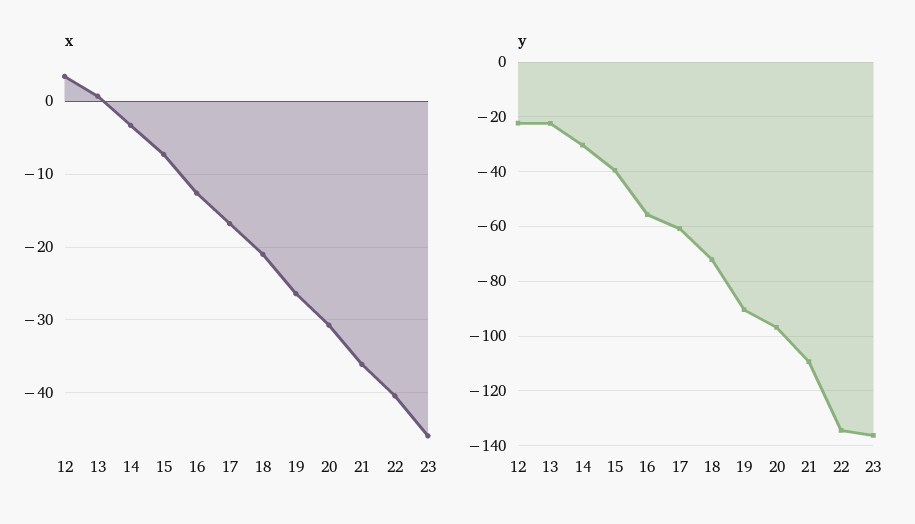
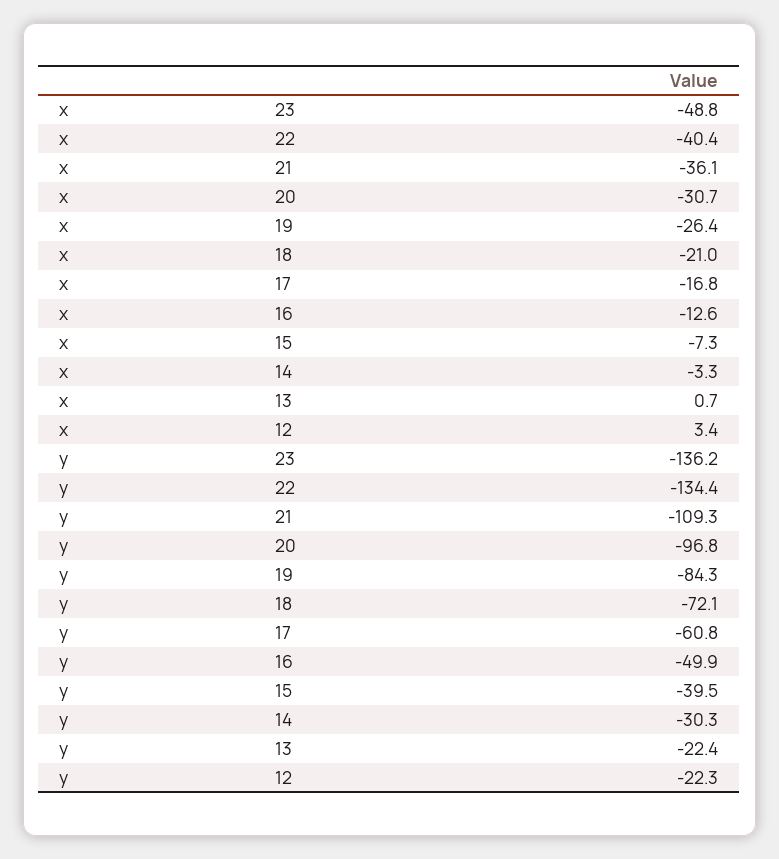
x, 23: -46 -> -48.8
y, 16: -55 -> -49.9
y, 19: -90 -> -84.3

